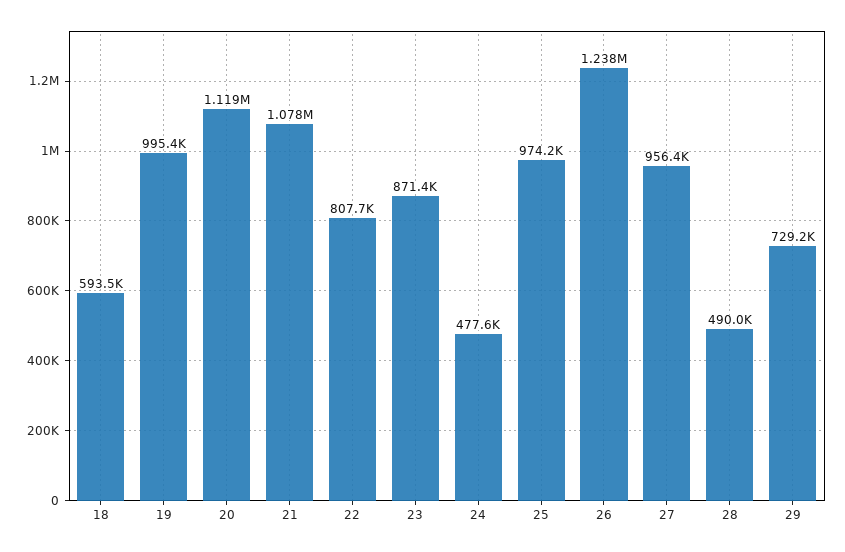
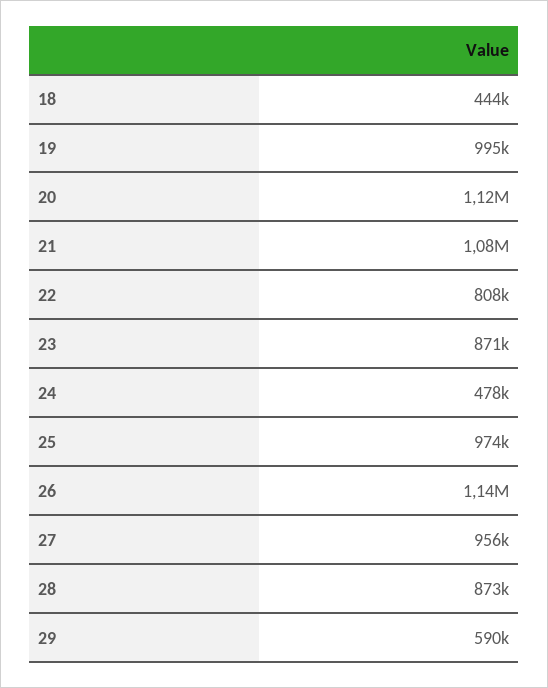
18: 593500 -> 444000
26: 1238000 -> 1140000
28: 490000 -> 873000
29: 729200 -> 590000

